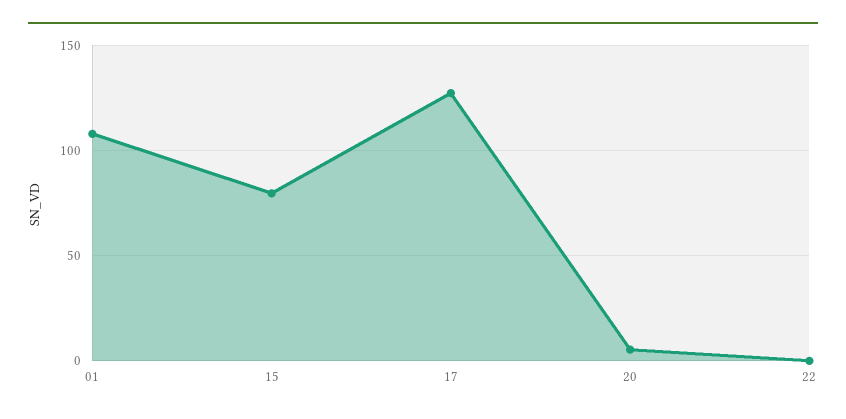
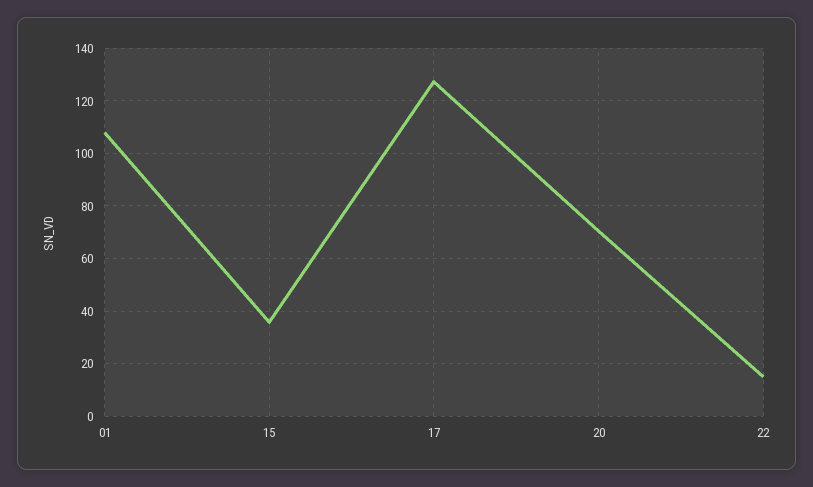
15: 80 -> 35
20: 5 -> 70
22: 0 -> 15

